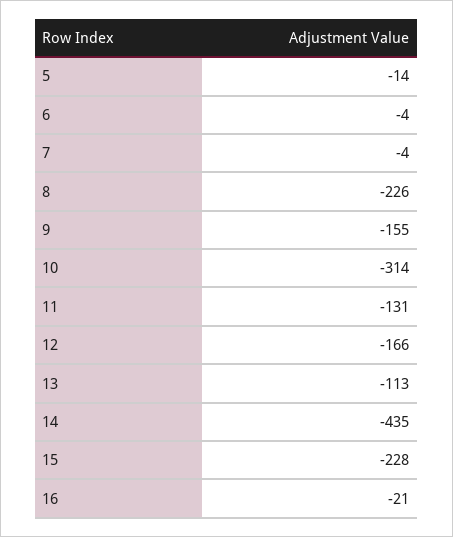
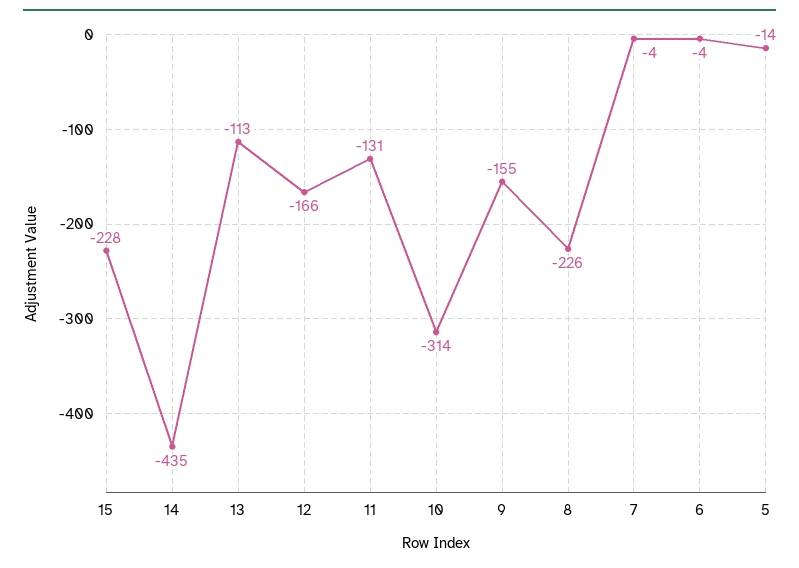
16: -21 -> none

